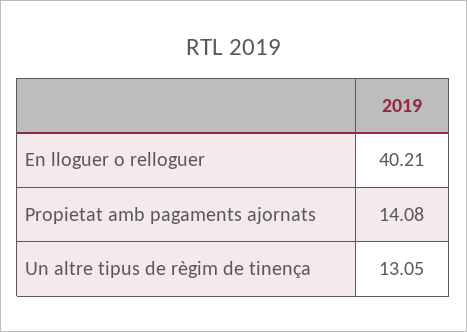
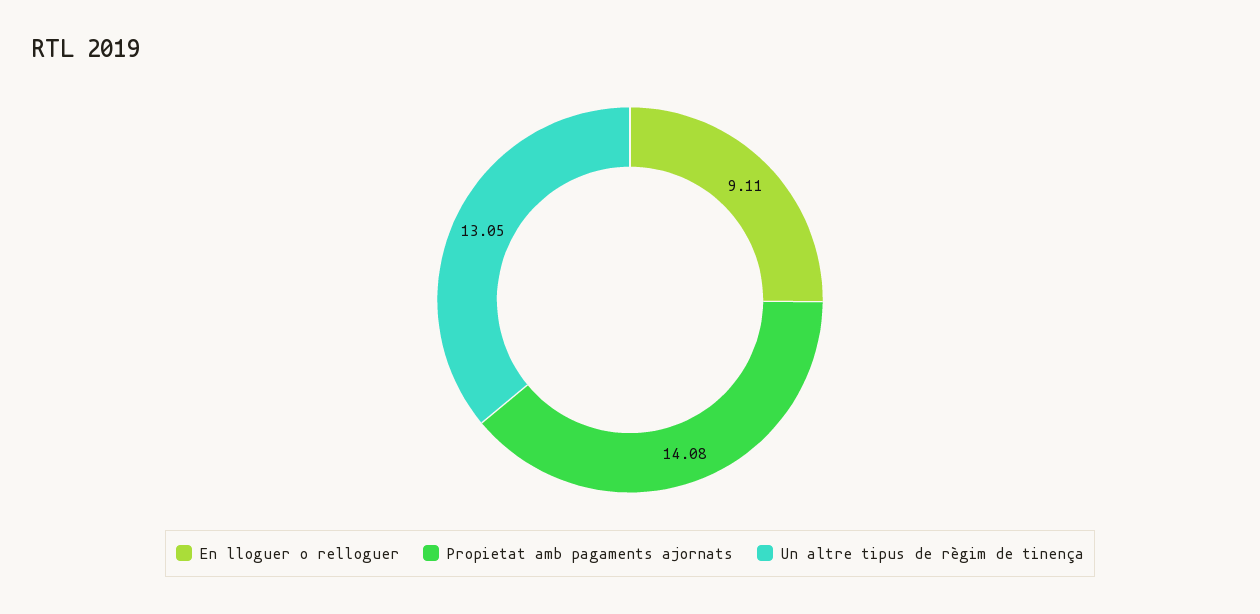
En lloguer o relloguer: 40.21 -> 9.11

